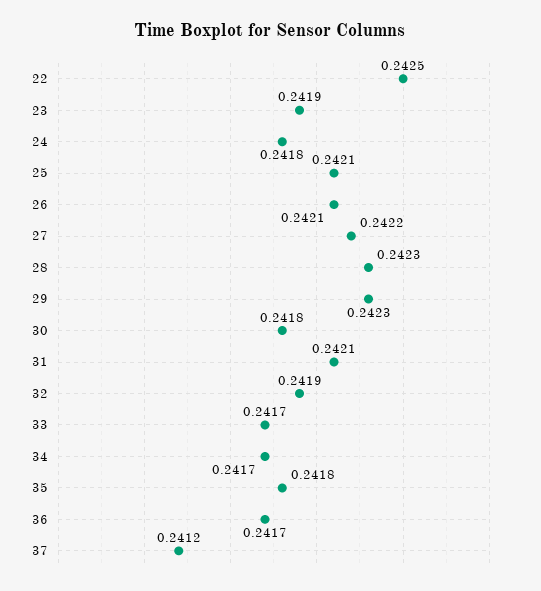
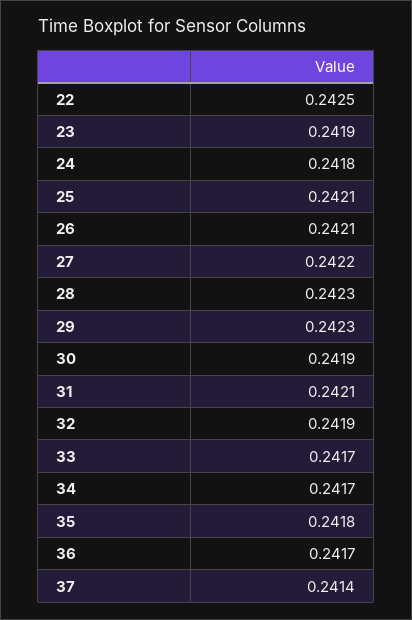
30: 0.2418 -> 0.2419
37: 0.2412 -> 0.2414

